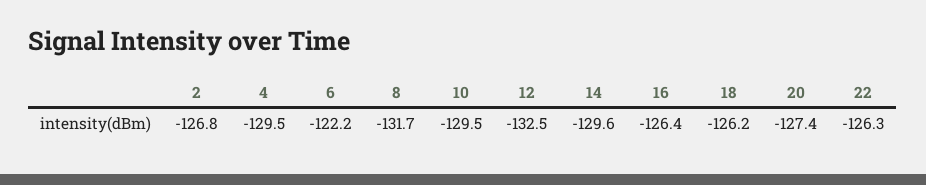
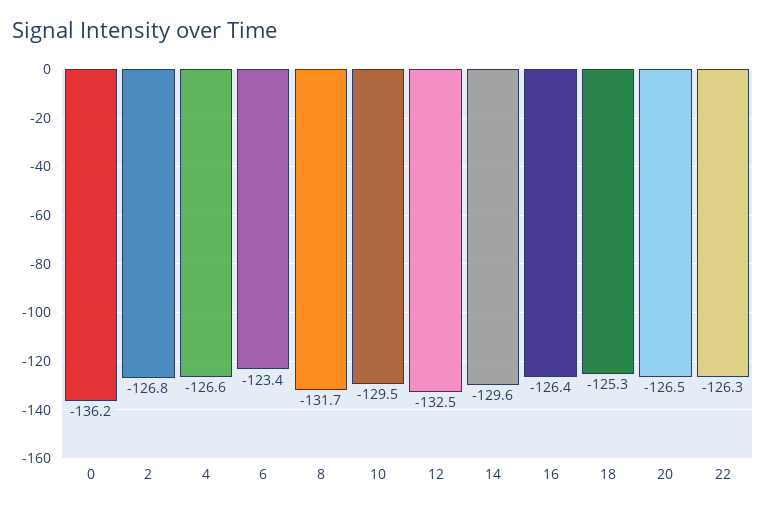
4: -129.5 -> -126.6
6: -122.2 -> -123.4
18: -126.2 -> -125.3
20: -127.4 -> -126.5
0: none -> -136.2

